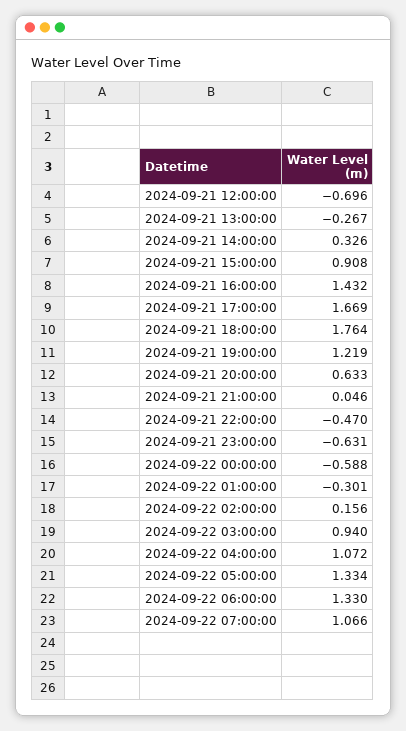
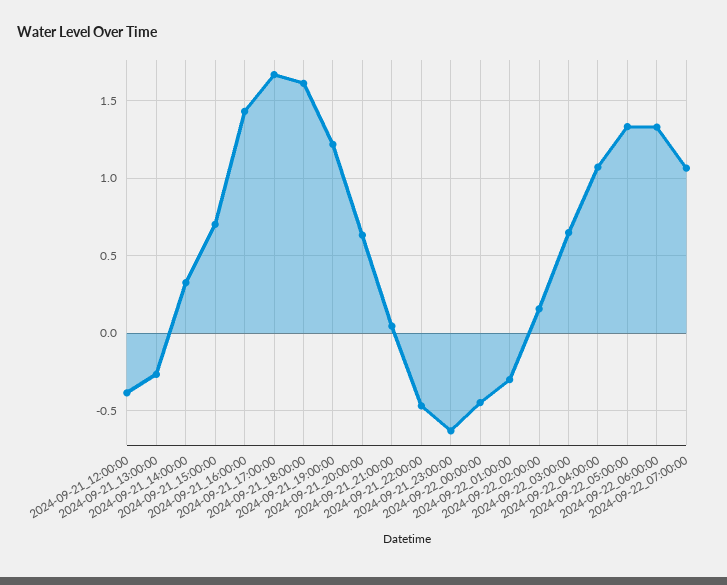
2024-09-21 12:00:00: -0.696 -> -0.4
2024-09-21 15:00:00: 0.908 -> 0.7
2024-09-21 18:00:00: 1.764 -> 1.6
2024-09-22 00:00:00: -0.588 -> -0.45
2024-09-22 03:00:00: 0.94 -> 0.65

